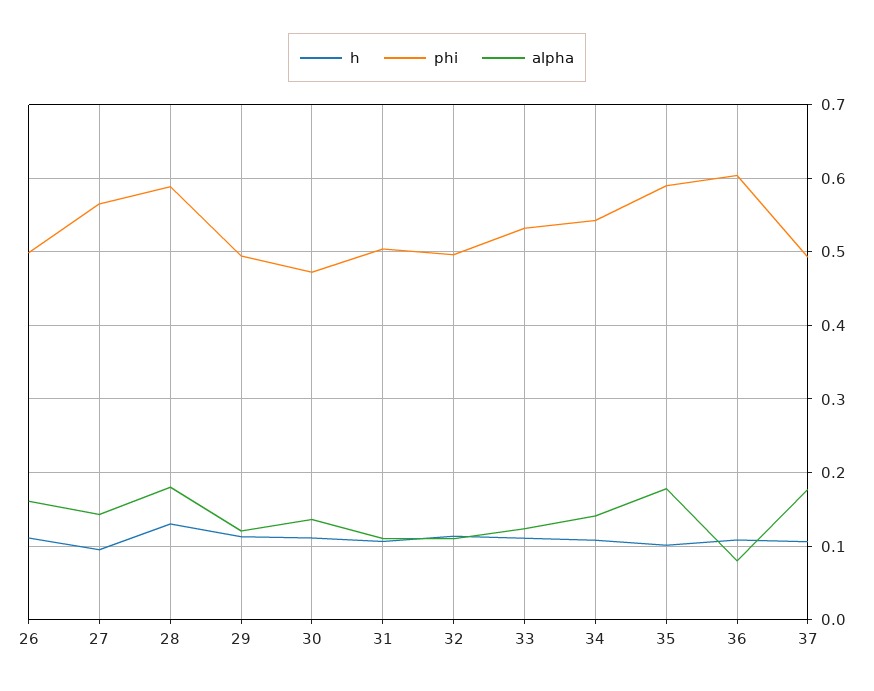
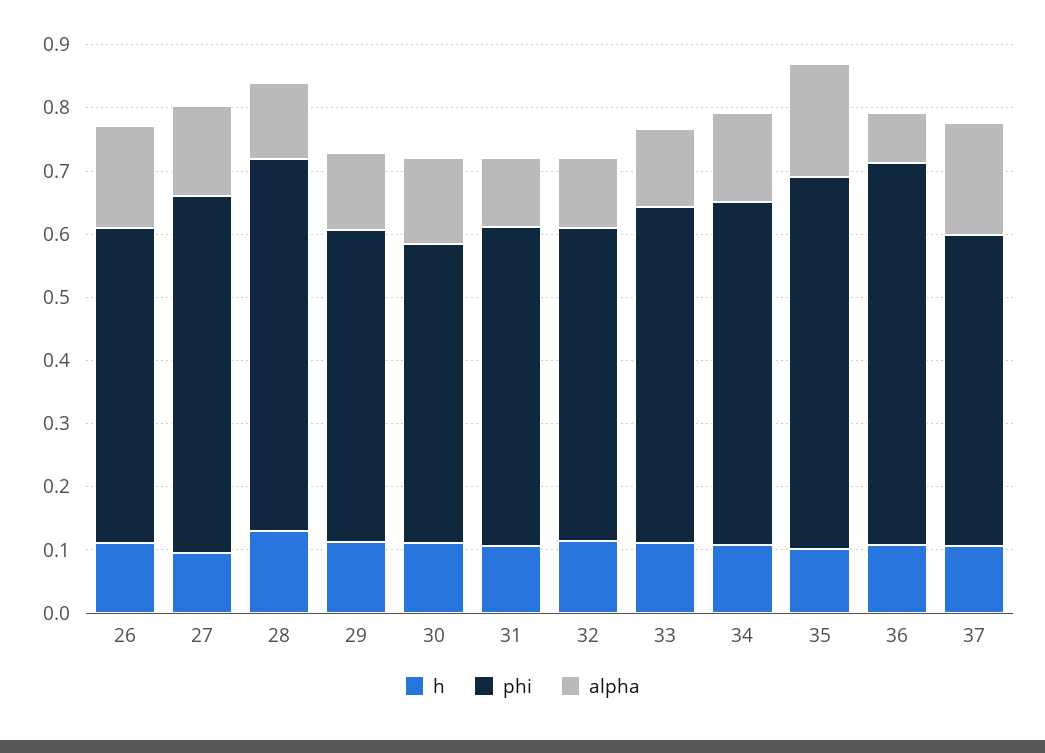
alpha, 28: 0.18 -> 0.12

